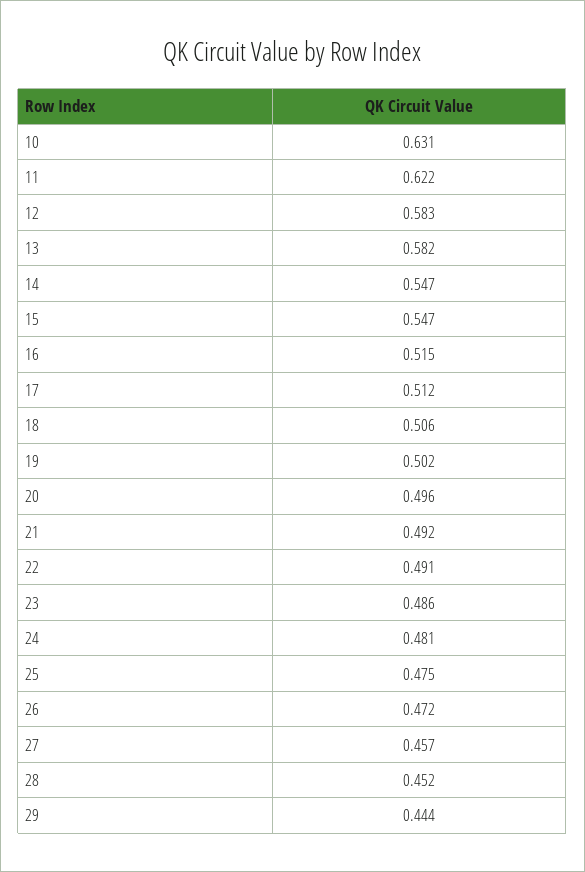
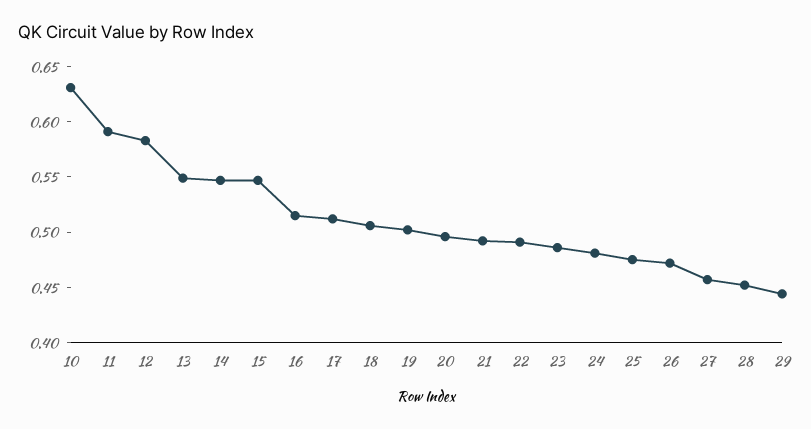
11: 0.622 -> 0.59
13: 0.582 -> 0.55

